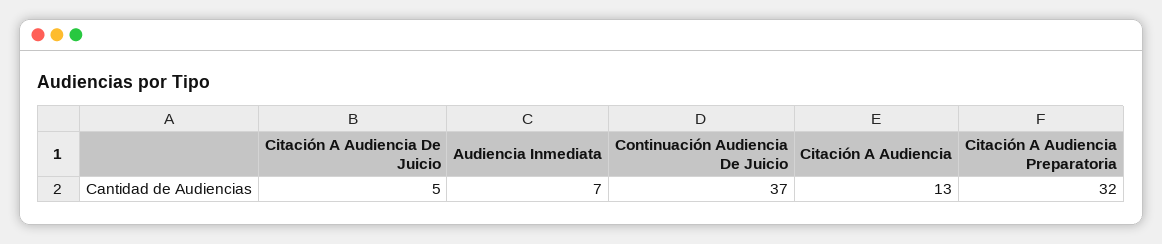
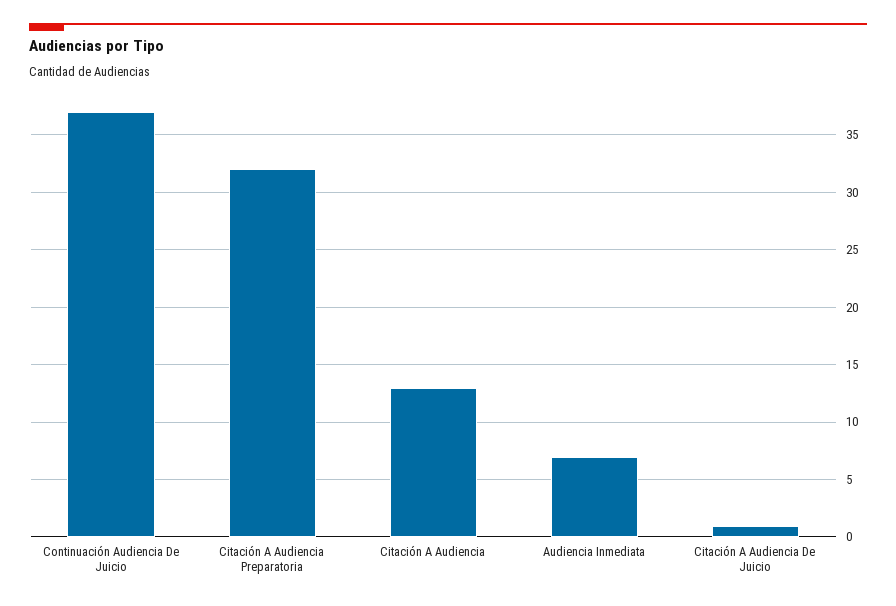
Citación A Audiencia De Juicio: 5 -> 1

